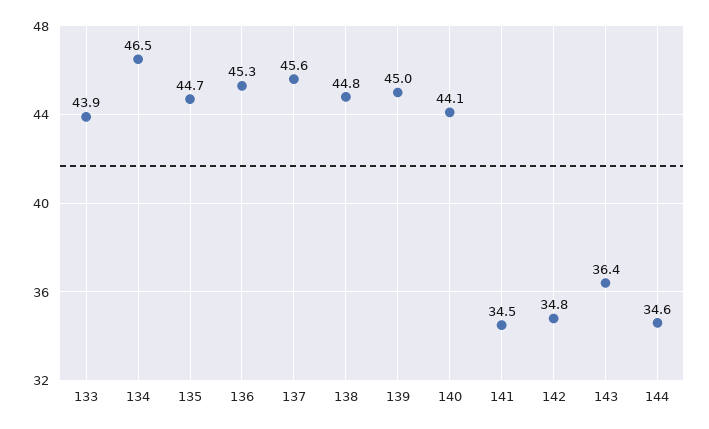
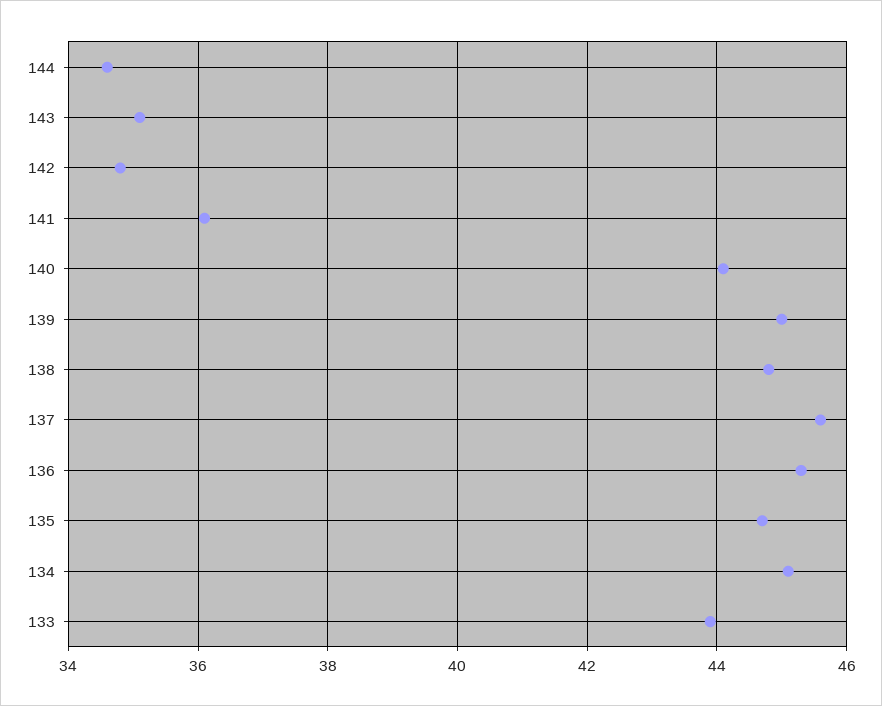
134: 46.5 -> 45
141: 34.5 -> 36
143: 36.4 -> 35

